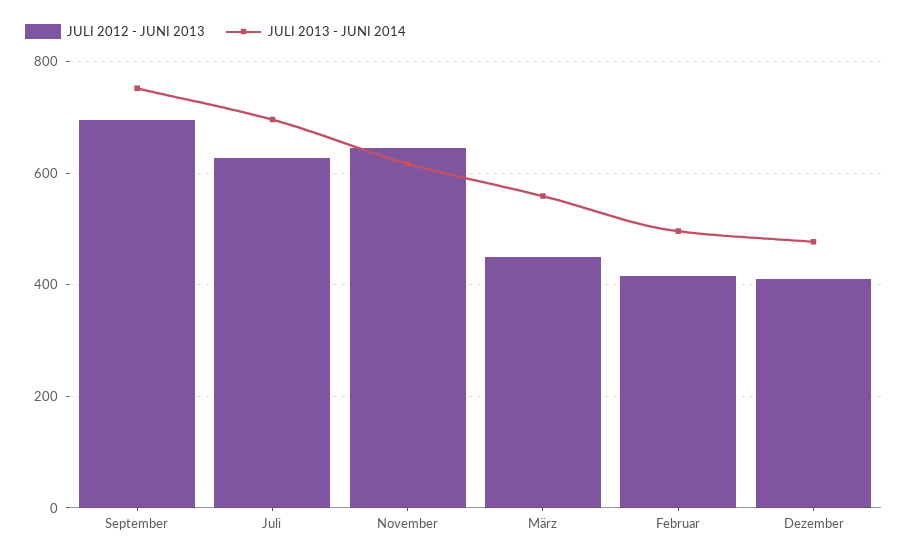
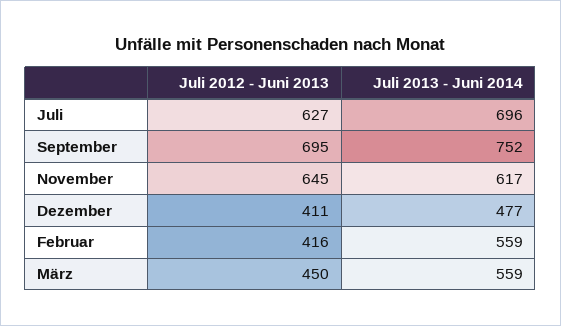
JULI 2013 - JUNI 2014, Februar: 500 -> 559

